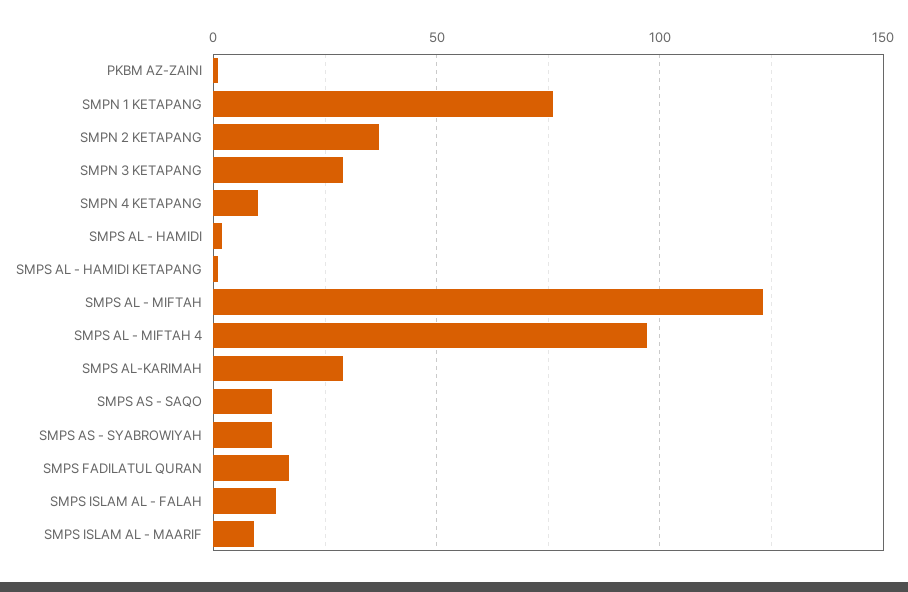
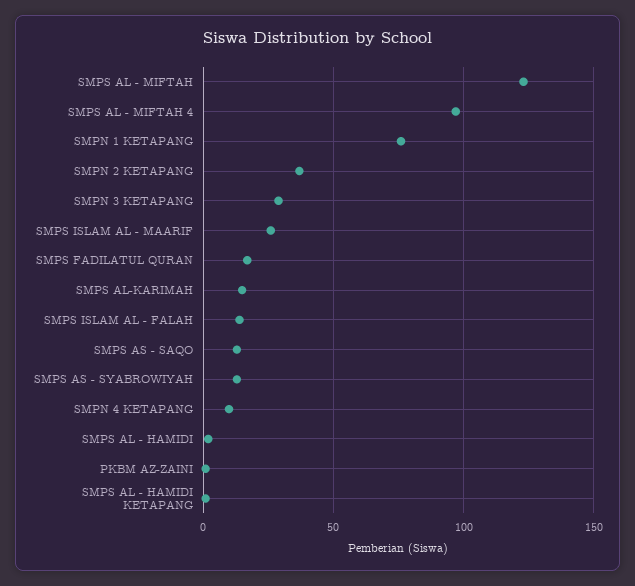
SMPS AL-KARIMAH: 30 -> 15
SMPS ISLAM AL - MAARIF: 10 -> 25

